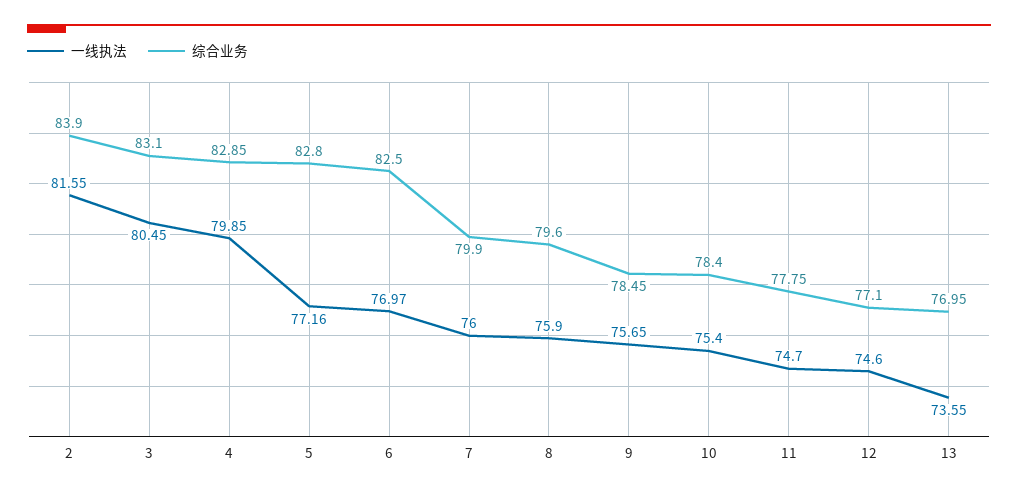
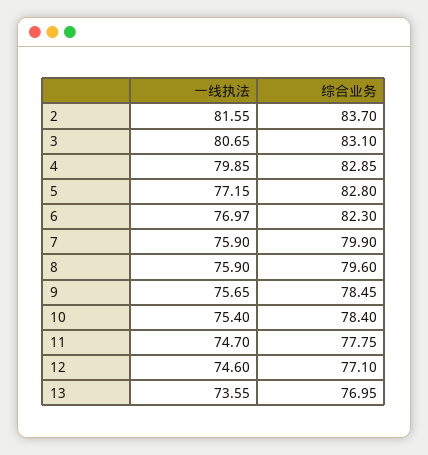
综合业务, 2: 83.9 -> 83.7
一线执法, 3: 80.45 -> 80.65
一线执法, 5: 77.16 -> 77.15
综合业务, 6: 82.5 -> 82.3
一线执法, 7: 76 -> 75.9

